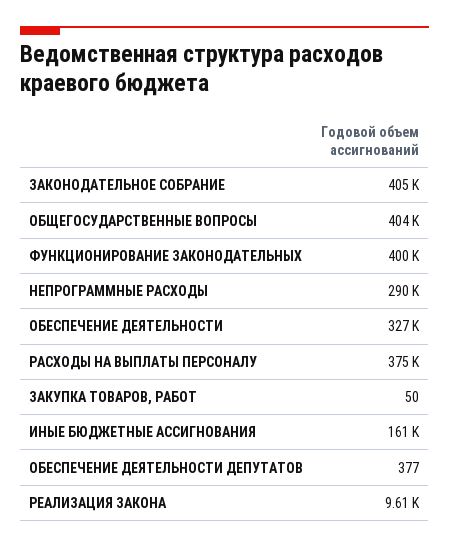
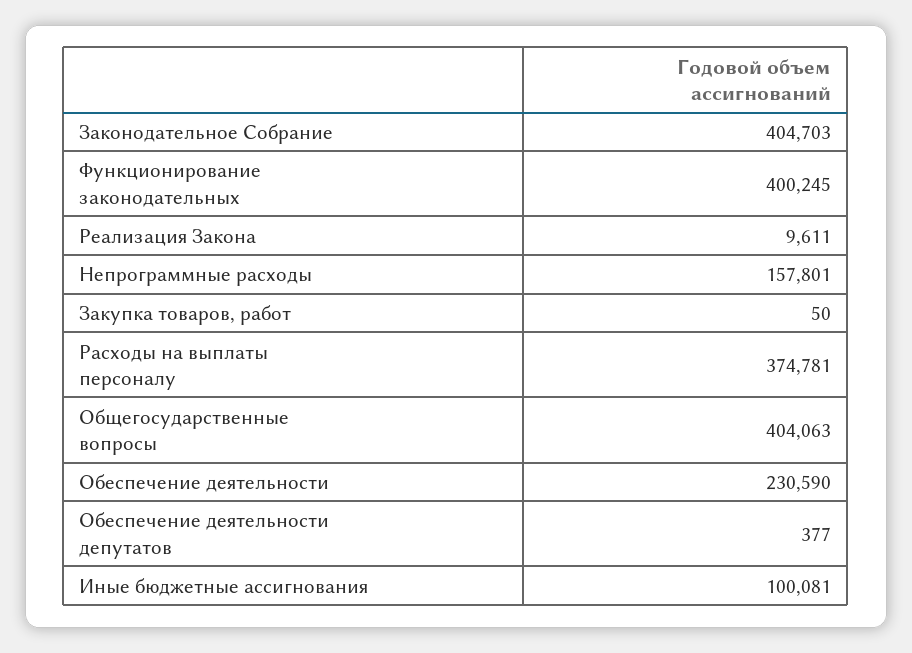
НЕПРОГРАММНЫЕ РАСХОДЫ: 290000 -> 157801
ОБЕСПЕЧЕНИЕ ДЕЯТЕЛЬНОСТИ: 327000 -> 230590
ИНЫЕ БЮДЖЕТНЫЕ АССИГНОВАНИЯ: 161000 -> 100081

